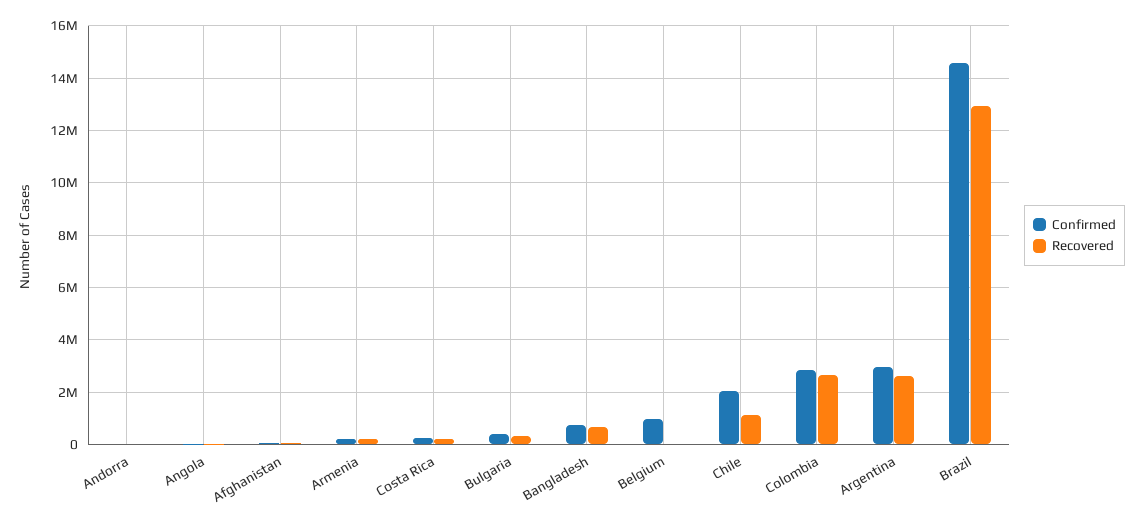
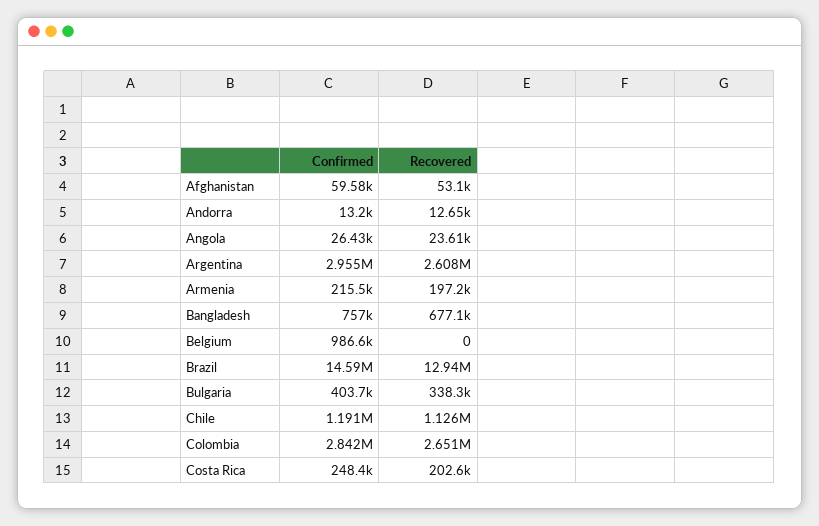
Confirmed, Chile: 2000000 -> 1191000

